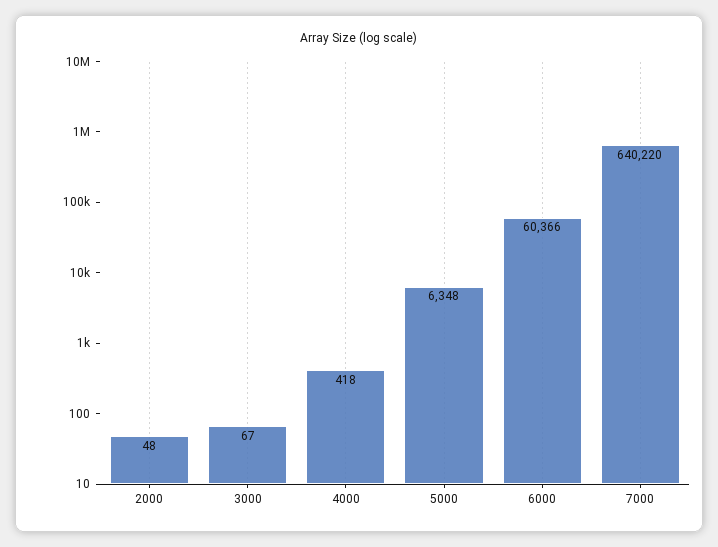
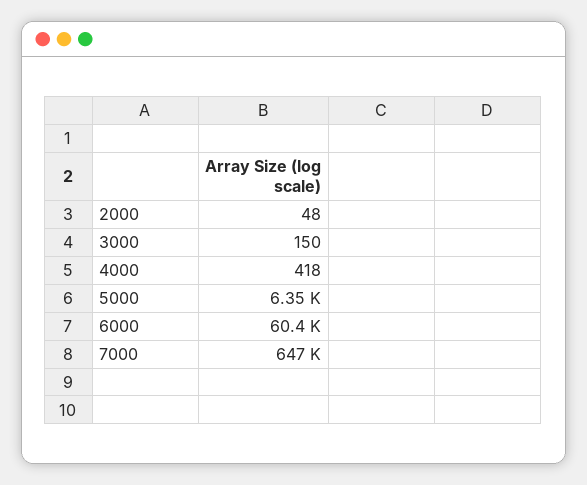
3000: 67 -> 150
7000: 640220 -> 647000

